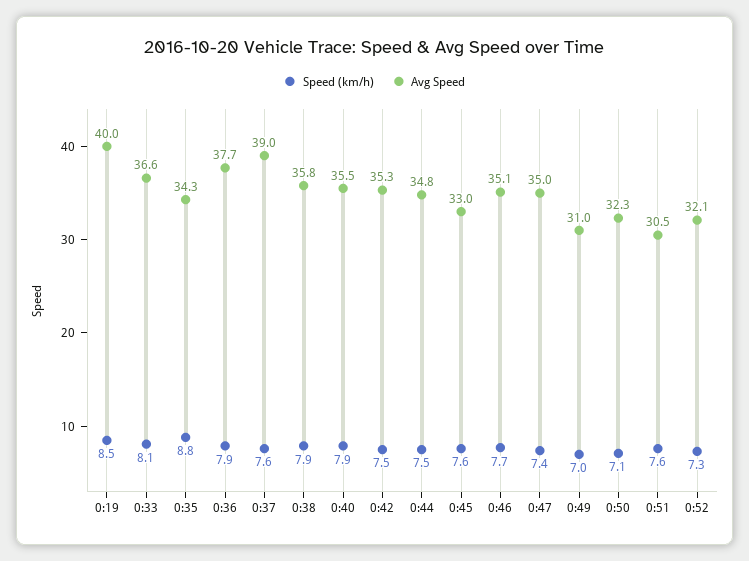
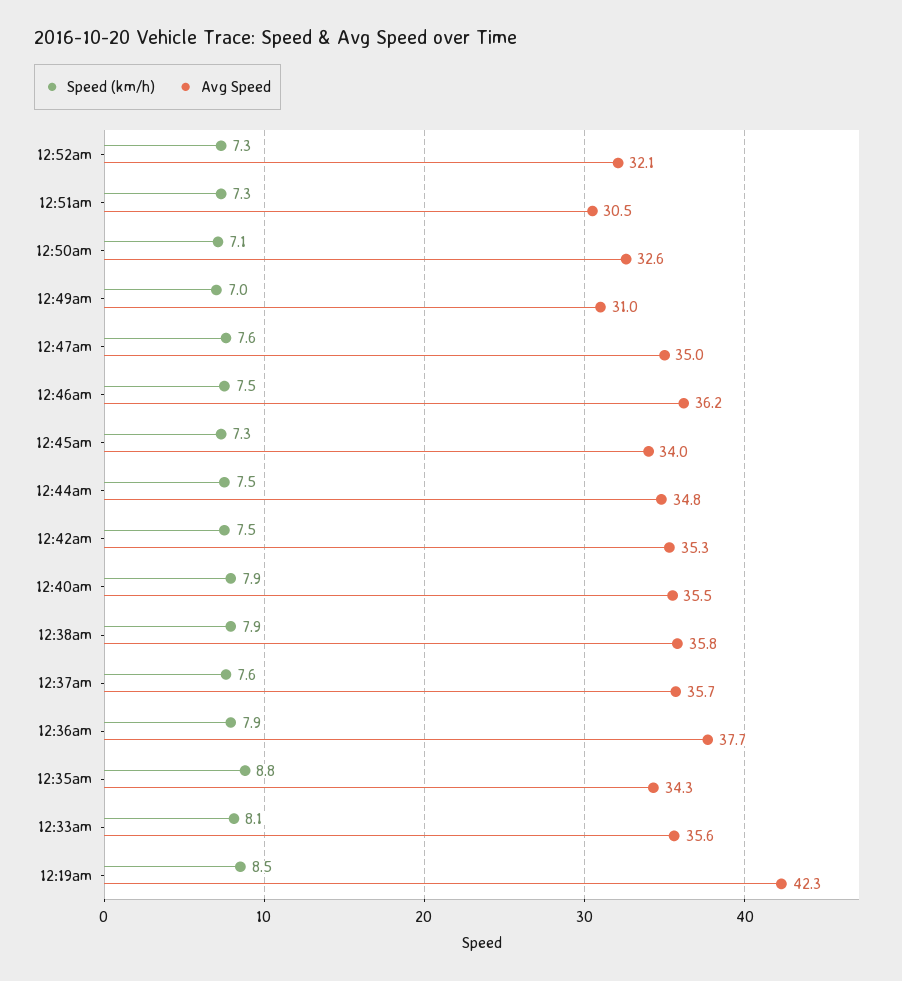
Avg Speed, 0:19: 40 -> 42.3
Avg Speed, 0:33: 36.6 -> 35.6
Avg Speed, 0:37: 39 -> 35.7
Speed (km/h), 0:45: 7.6 -> 7.3
Avg Speed, 0:45: 33 -> 34
Speed (km/h), 0:46: 7.7 -> 7.5
Avg Speed, 0:46: 35.1 -> 36.2
Speed (km/h), 0:47: 7.4 -> 7.6
Avg Speed, 0:50: 32.3 -> 32.6
Speed (km/h), 0:51: 7.6 -> 7.3

